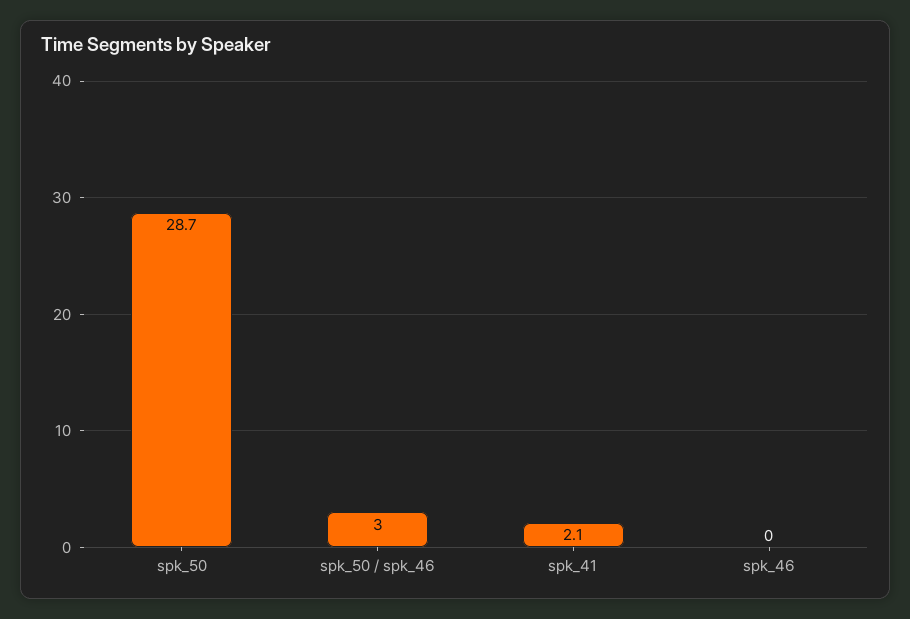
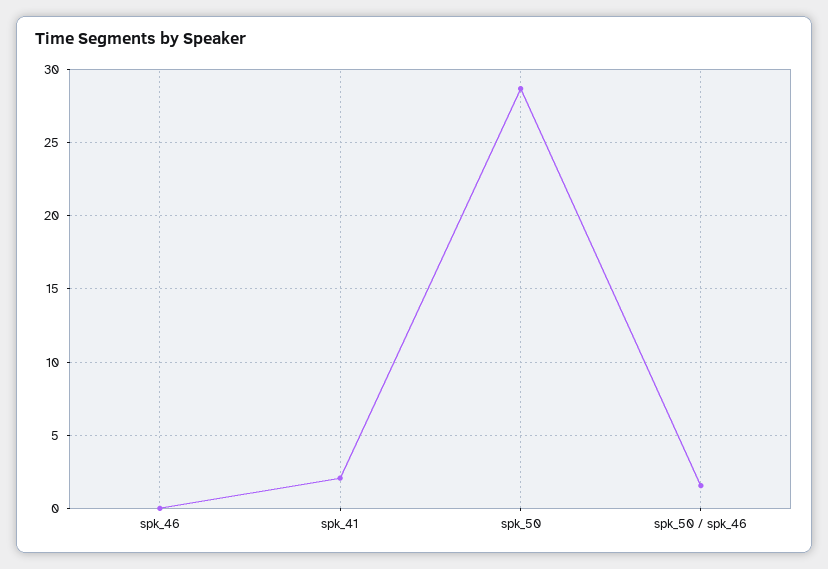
spk_50 / spk_46: 3 -> 1.5

